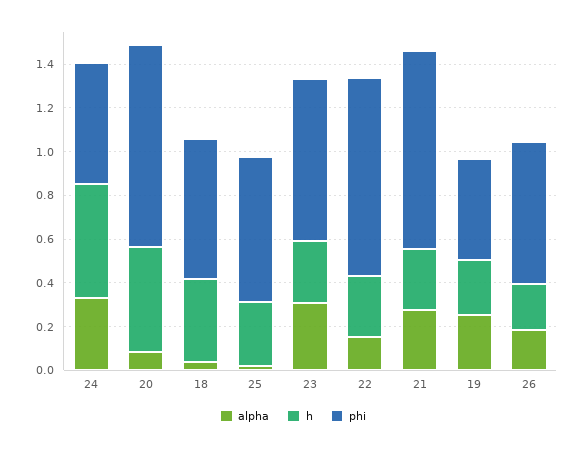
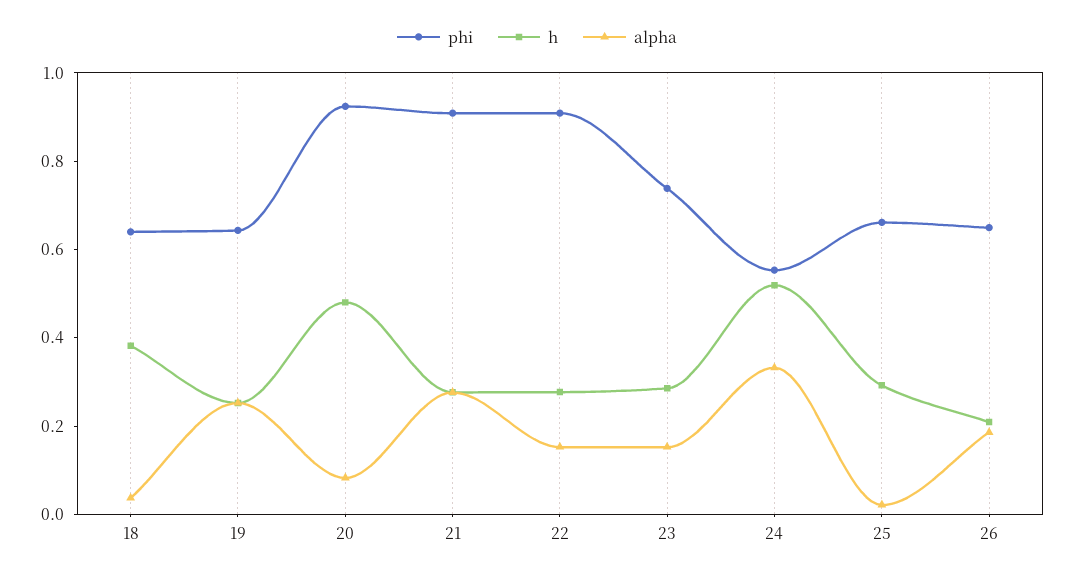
alpha, 23: 0.3 -> 0.15
phi, 19: 0.45 -> 0.65

